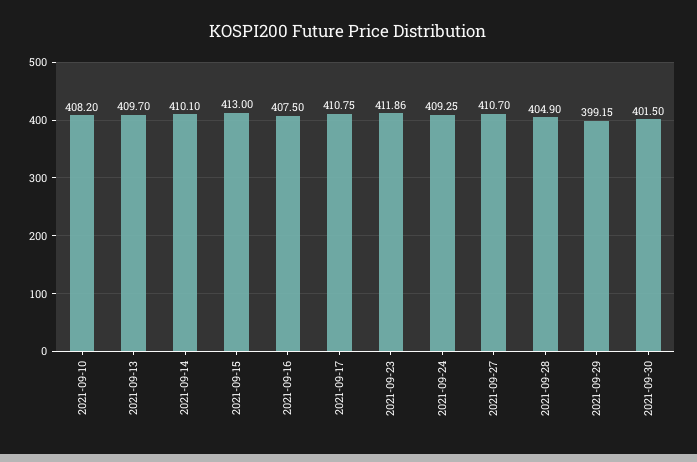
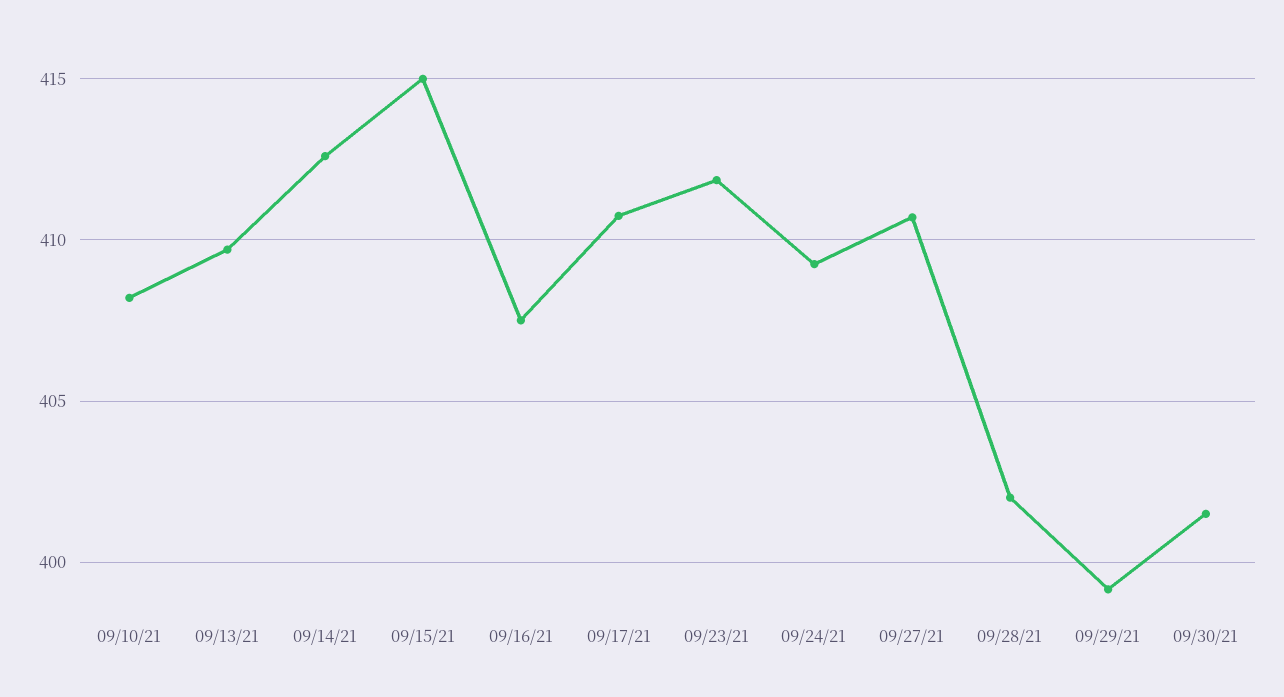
2021-09-14: 410.1 -> 412.5
2021-09-15: 413 -> 415
2021-09-28: 404.9 -> 402

